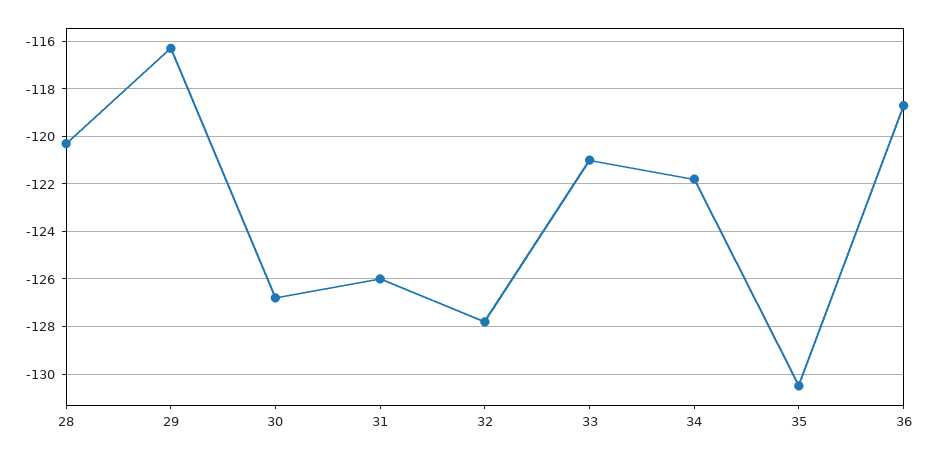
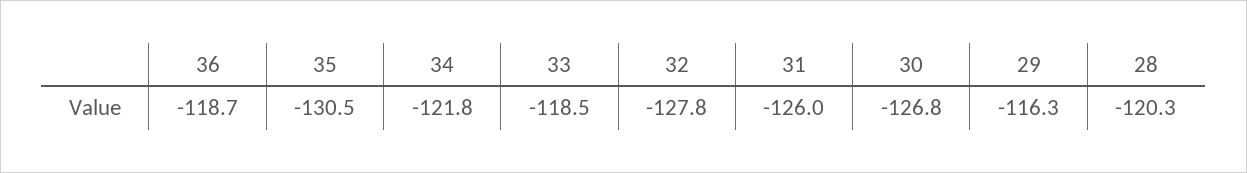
33: -121 -> -118.5

